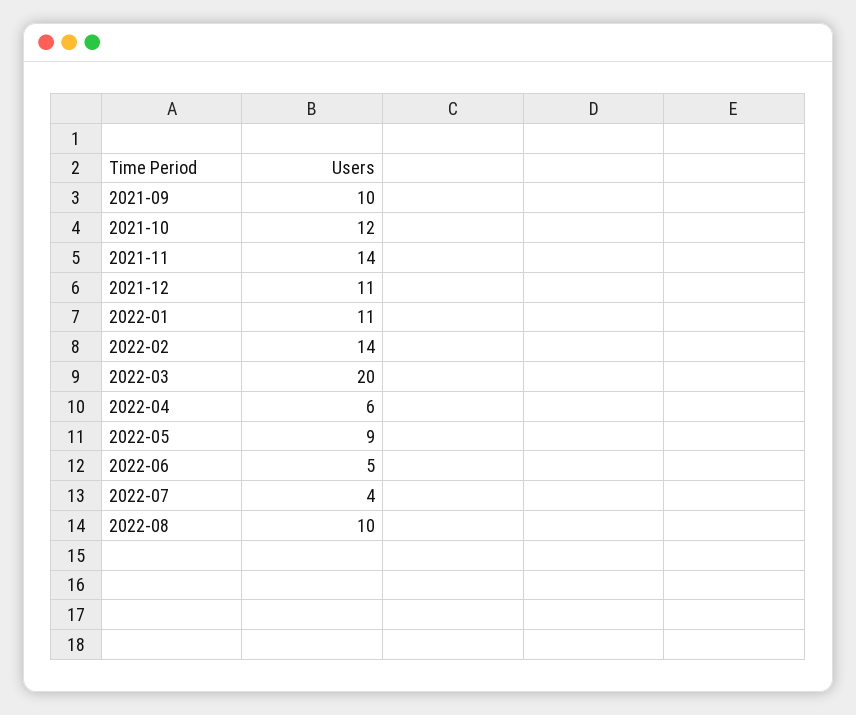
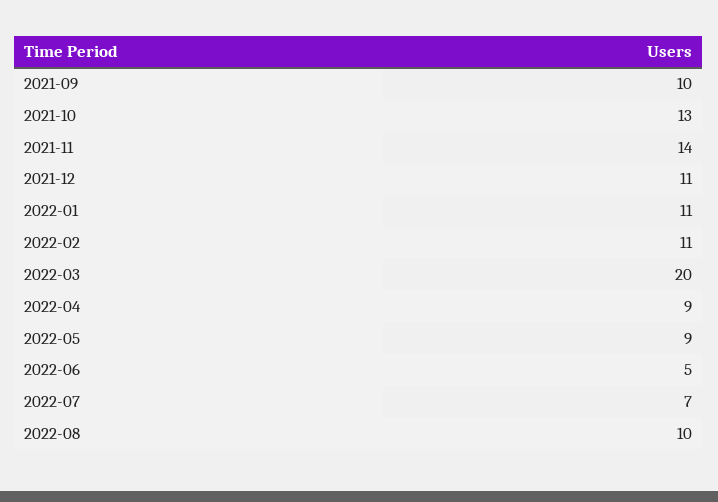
2021-10: 12 -> 13
2022-02: 14 -> 11
2022-04: 6 -> 9
2022-07: 4 -> 7

